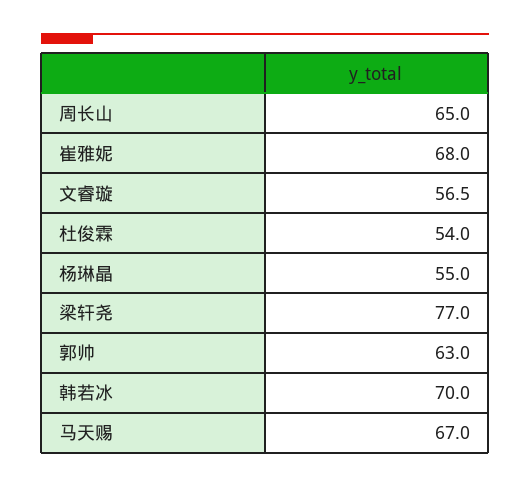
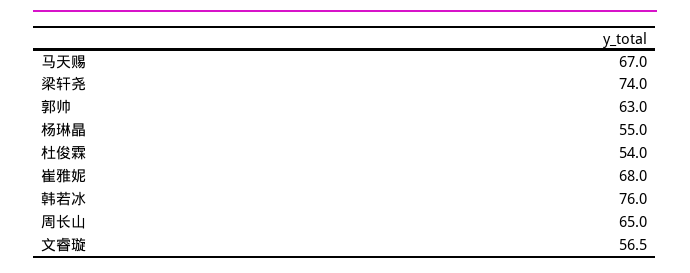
梁轩尧: 77 -> 74
韩若冰: 70 -> 76

